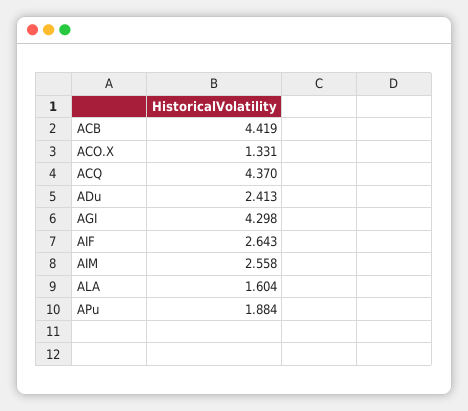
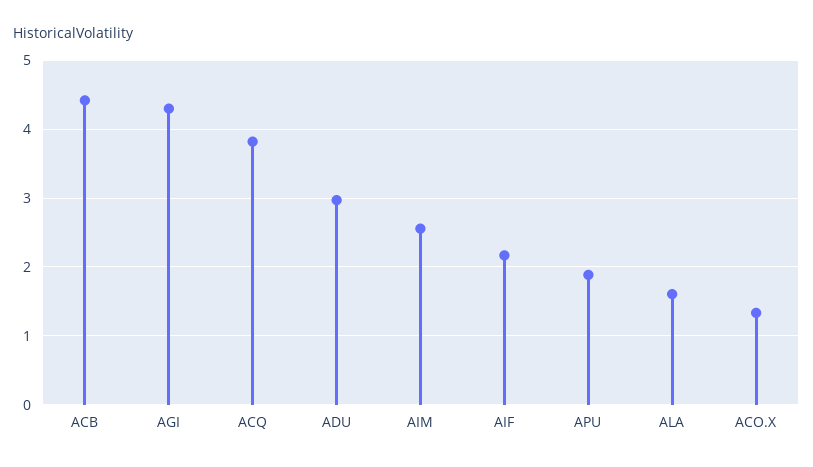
ACQ: 4.37 -> 3.8
ADu: 2.413 -> 3
AIF: 2.643 -> 2.2

